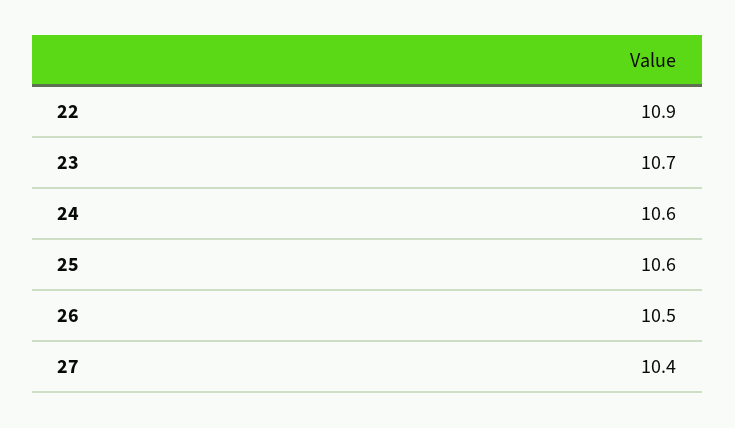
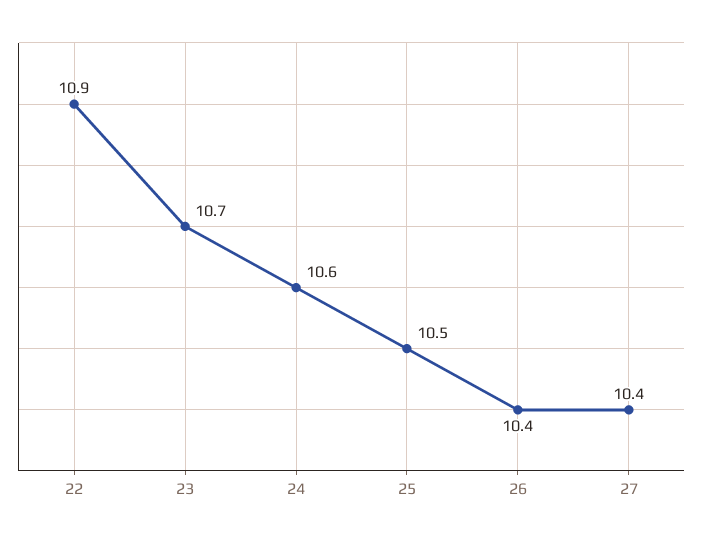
25: 10.6 -> 10.5
26: 10.5 -> 10.4

